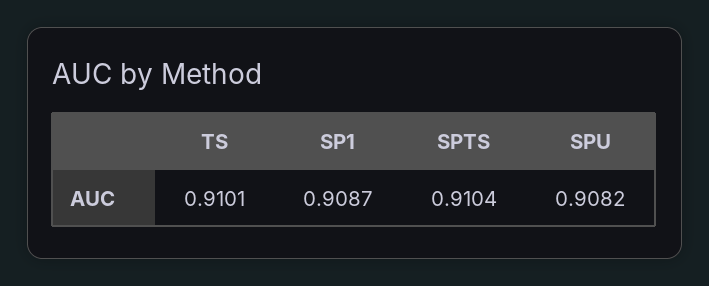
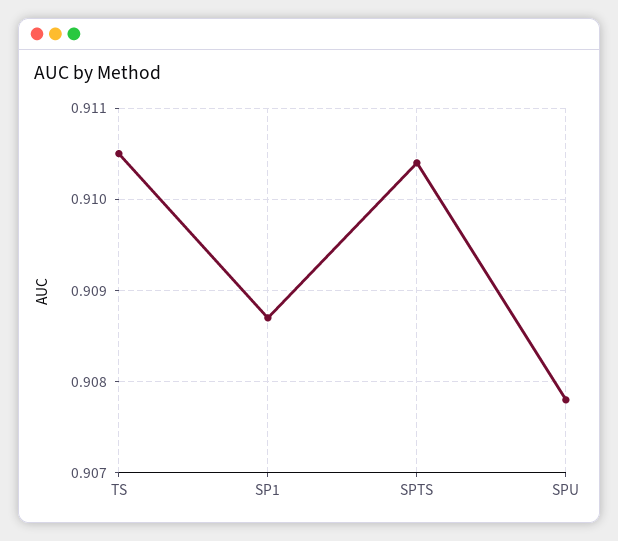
TS: 0.9101 -> 0.9105
SPU: 0.9082 -> 0.9078

